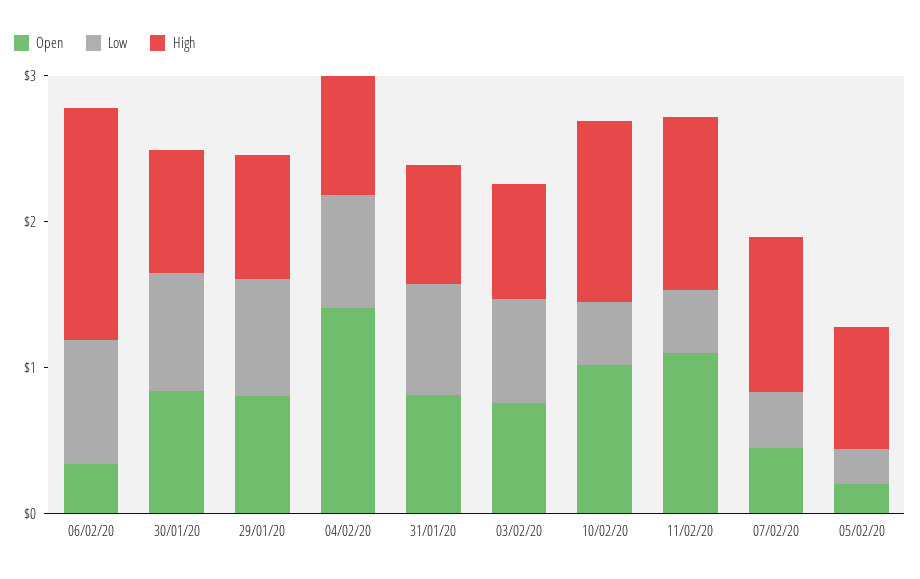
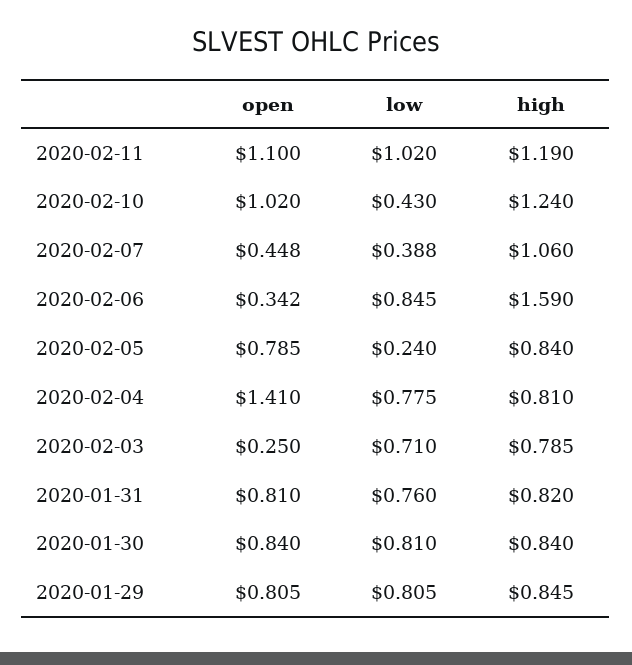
Open, 03/02/20: 0.8 -> 0.25
Low, 11/02/20: 0.4 -> 1.02
Open, 05/02/20: 0.2 -> 0.785

